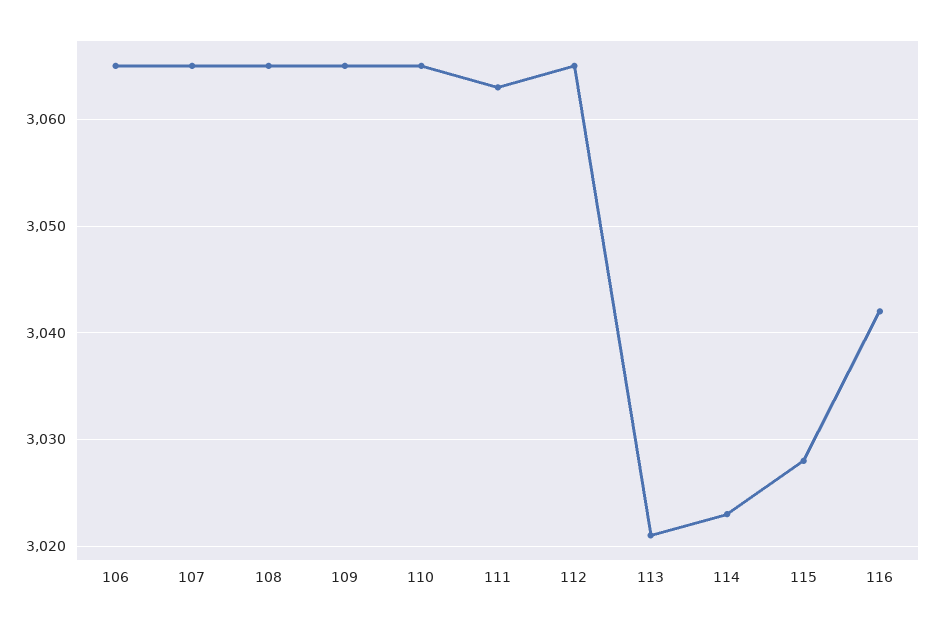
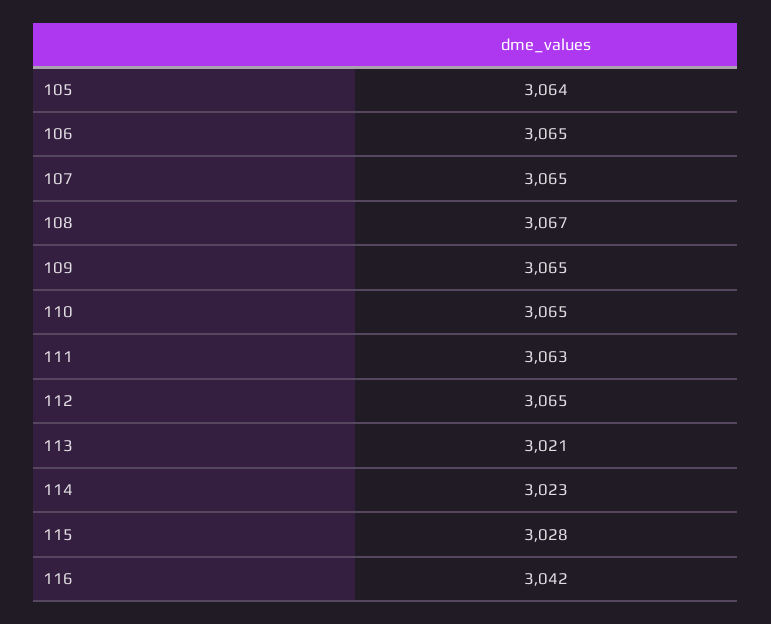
108: 3065 -> 3067
105: none -> 3064

